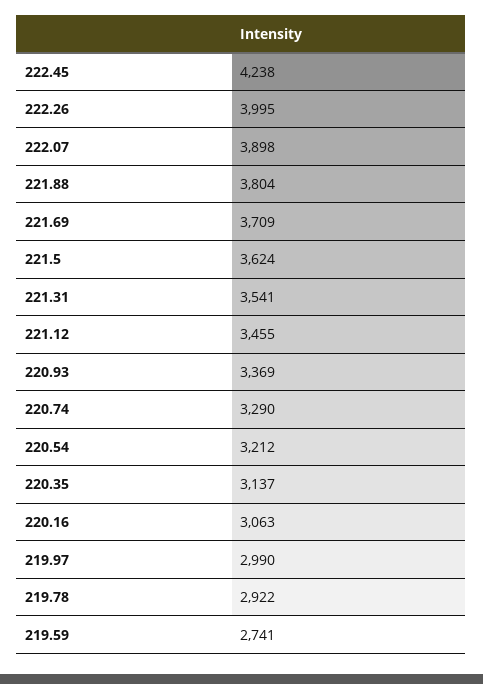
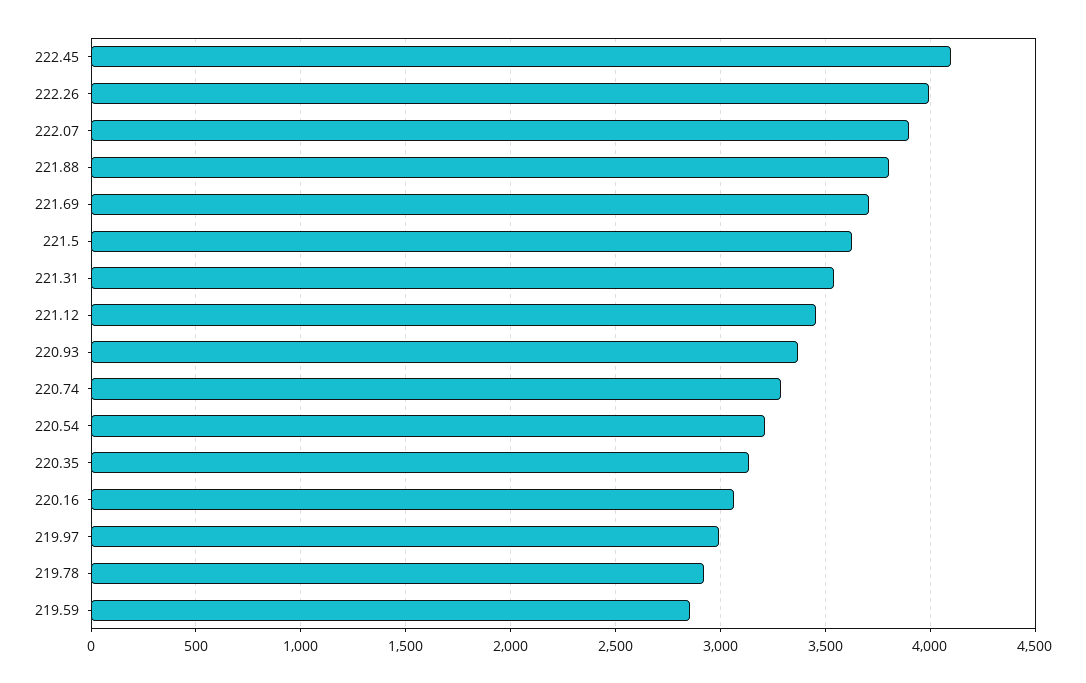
222.45: 4238 -> 4100
219.59: 2741 -> 2850

